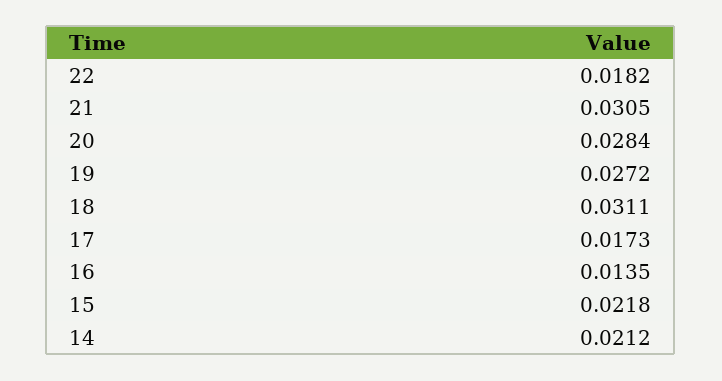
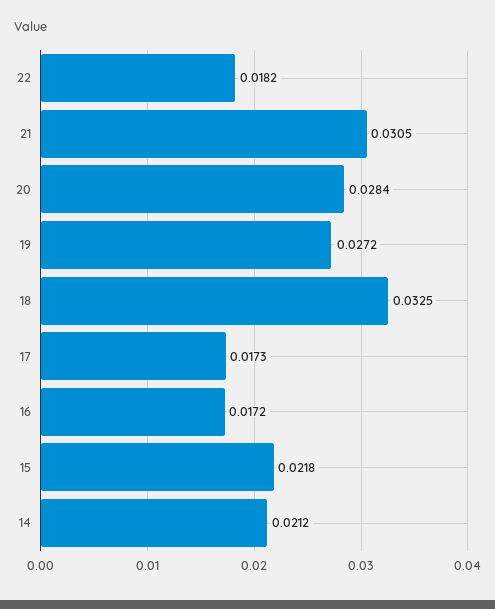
18: 0.0311 -> 0.0325
16: 0.0135 -> 0.0172

